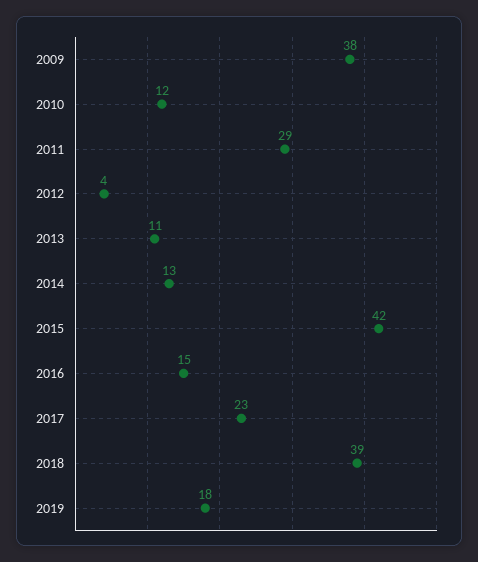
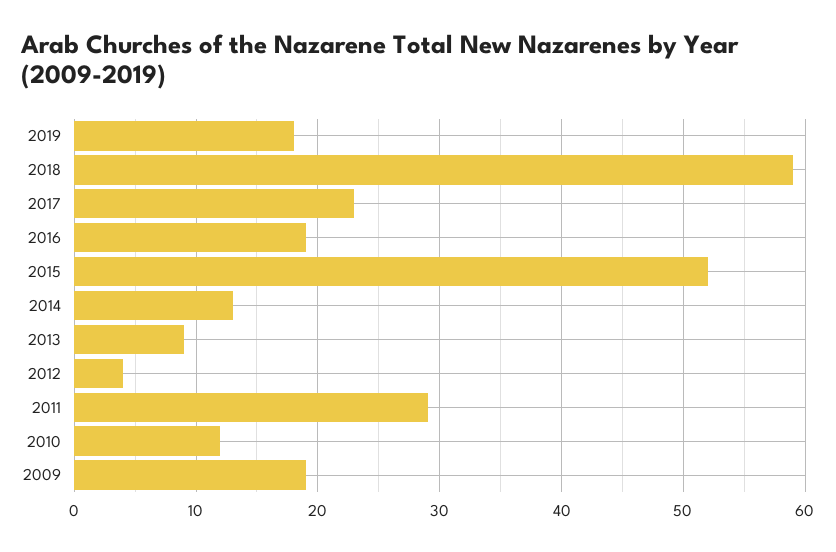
2009: 38 -> 19
2013: 11 -> 9
2015: 42 -> 52
2016: 15 -> 19
2018: 39 -> 59

